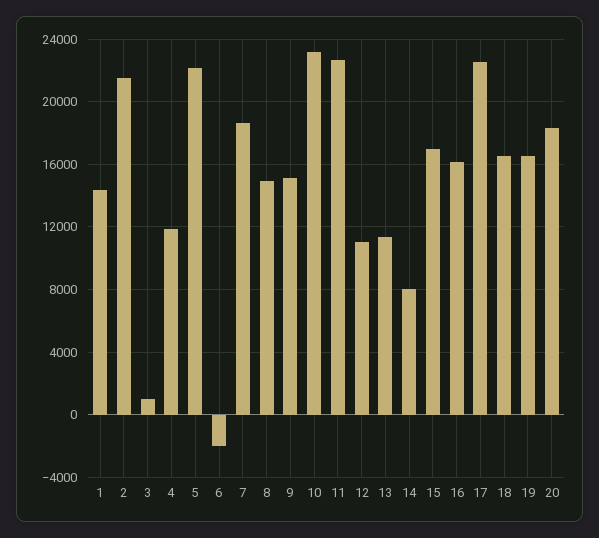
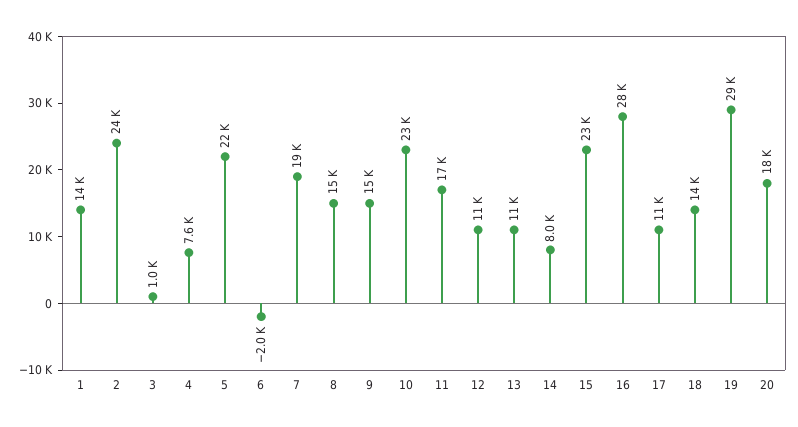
2: 21500 -> 24000
4: 12000 -> 7600
11: 22500 -> 17000
15: 17000 -> 23000
16: 16000 -> 28000
17: 22500 -> 11000
18: 16500 -> 14000
19: 16500 -> 29000

